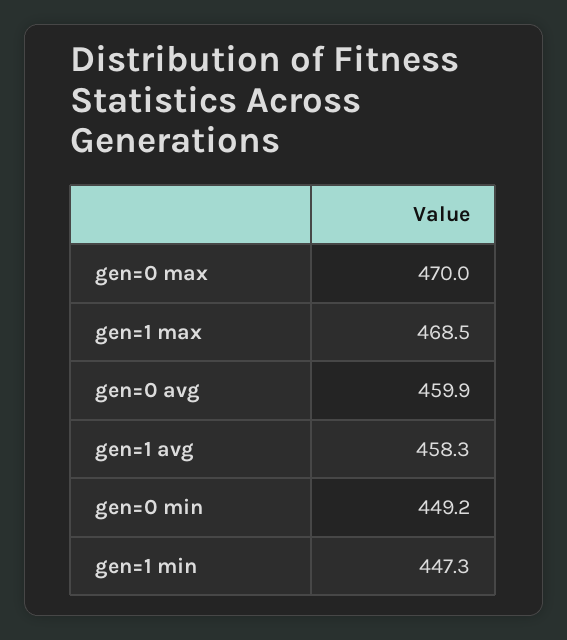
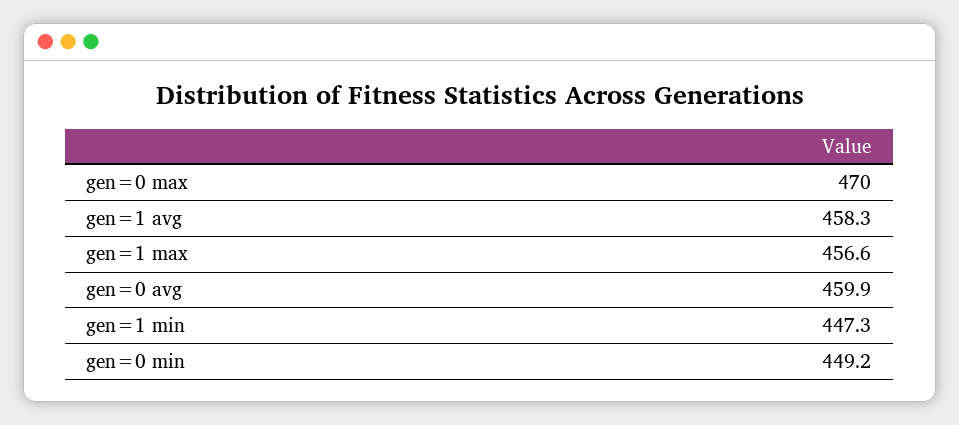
gen=1 max: 468.5 -> 456.6

